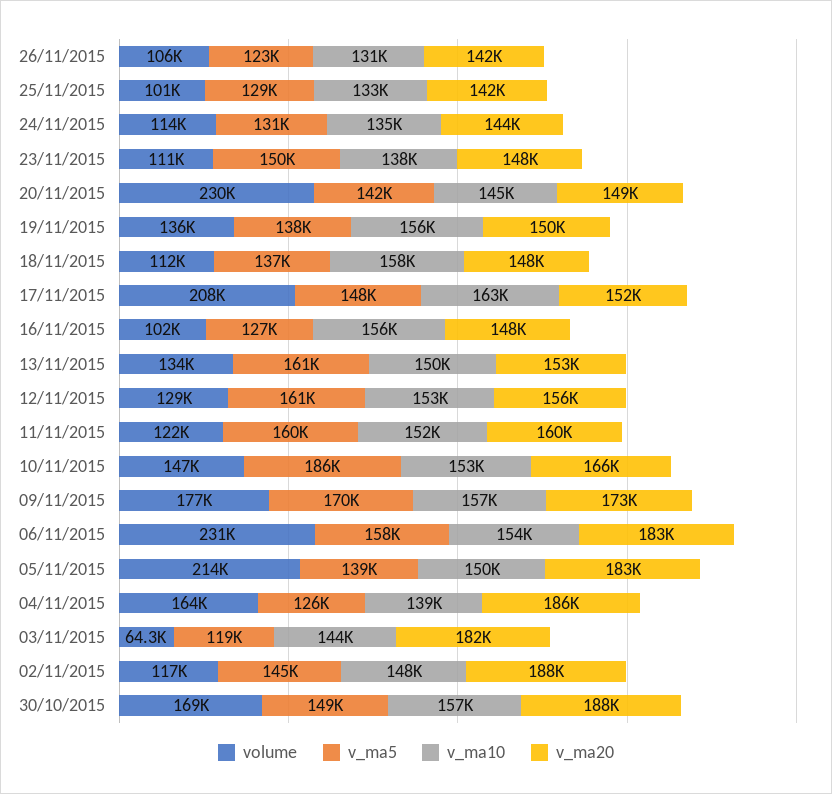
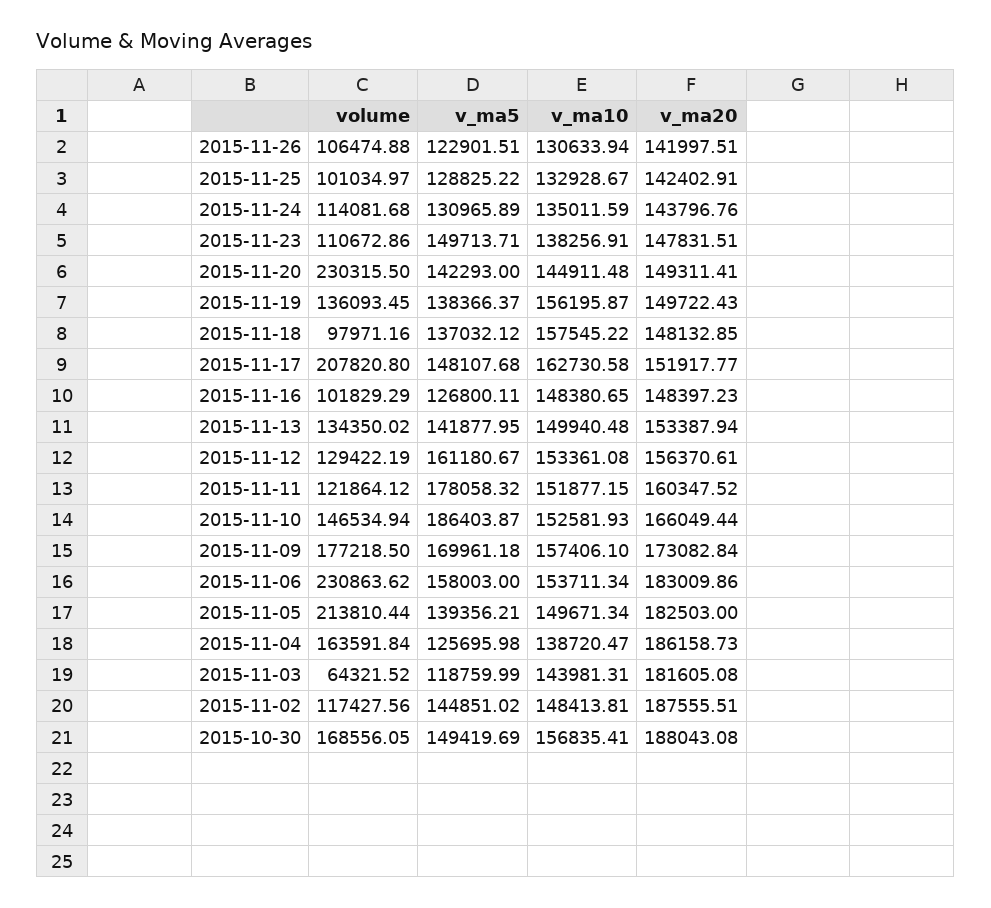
volume, 18/11/2015: 112000 -> 97971.16
v_ma10, 16/11/2015: 156000 -> 148380.65
v_ma5, 13/11/2015: 161000 -> 141877.95
v_ma5, 11/11/2015: 160000 -> 178058.32

